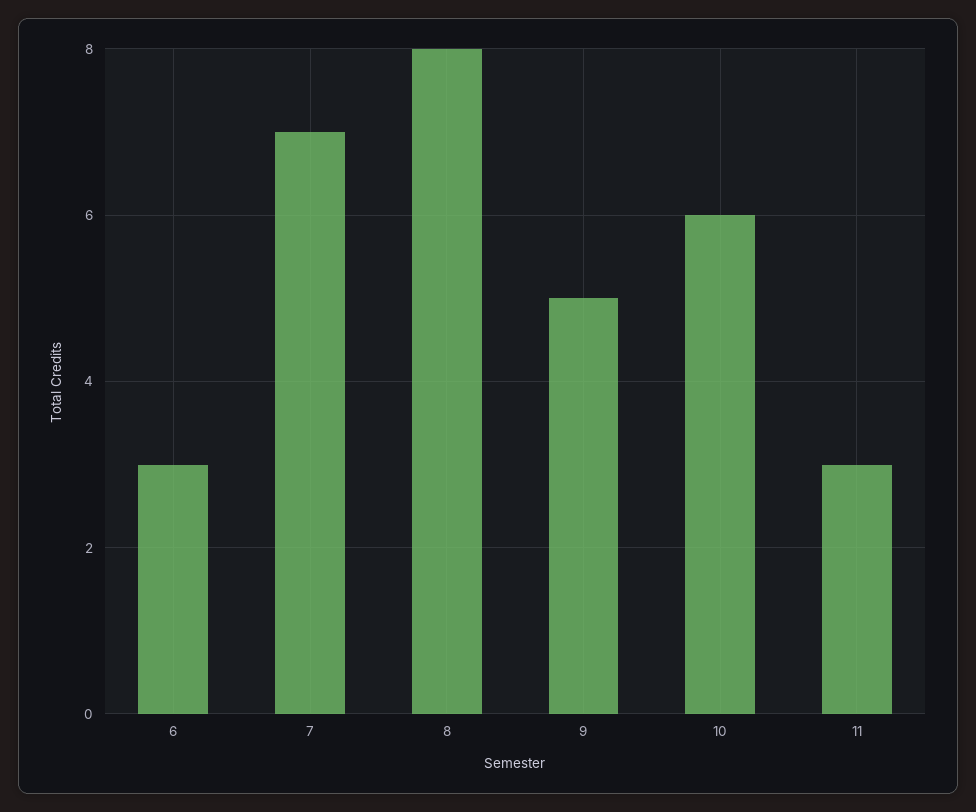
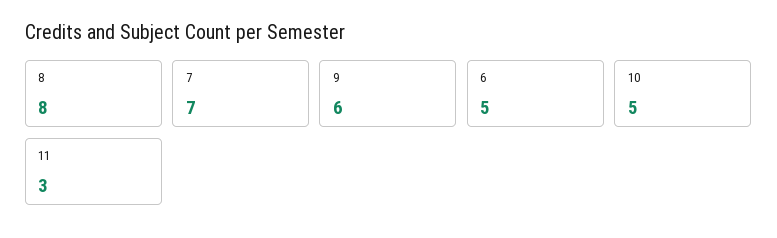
6: 3 -> 5
9: 5 -> 6
10: 6 -> 5

